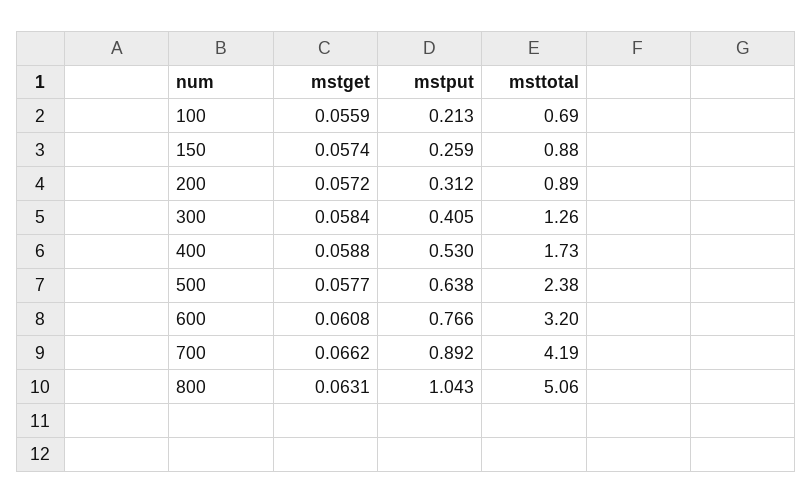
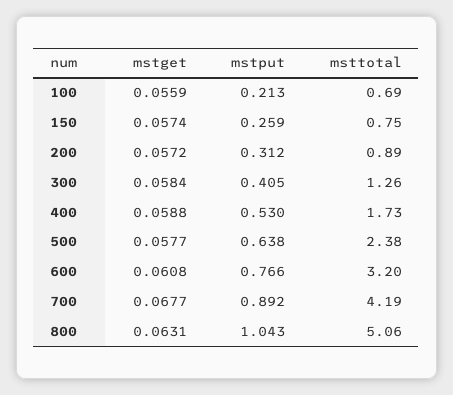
msttotal, 150: 0.88 -> 0.75
mstget, 700: 0.0662 -> 0.0677

